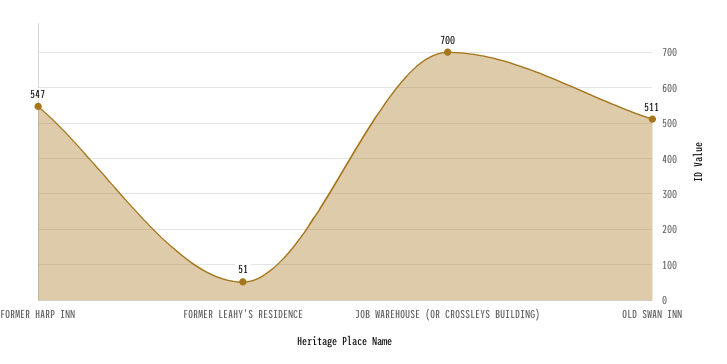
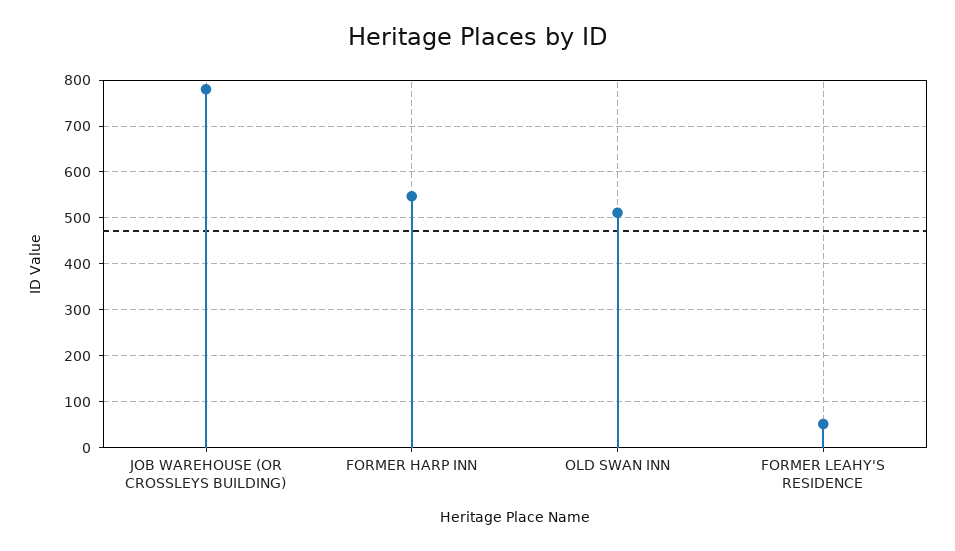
JOB WAREHOUSE (OR CROSSLEYS BUILDING): 700 -> 780

